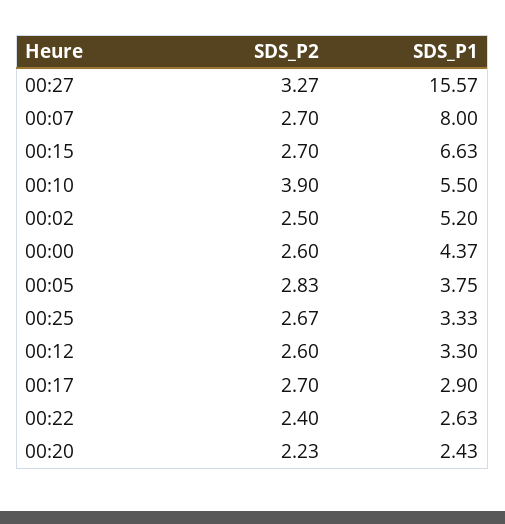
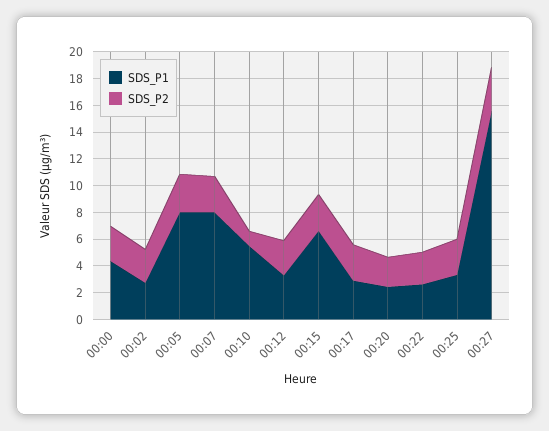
SDS_P2, 00:10: 3.9 -> 1
SDS_P1, 00:02: 5.2 -> 3
SDS_P1, 00:05: 3.75 -> 8

